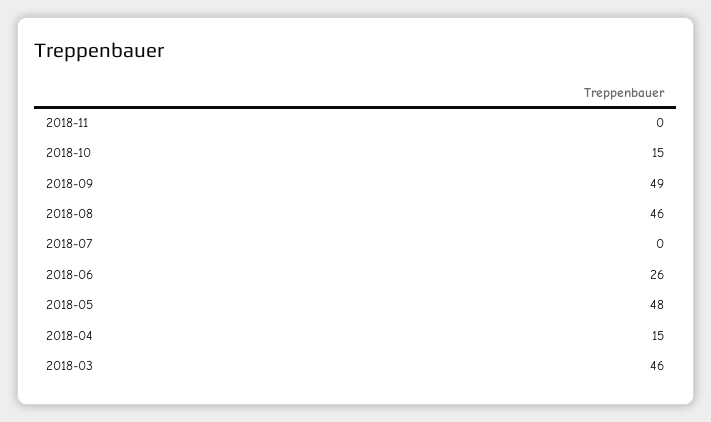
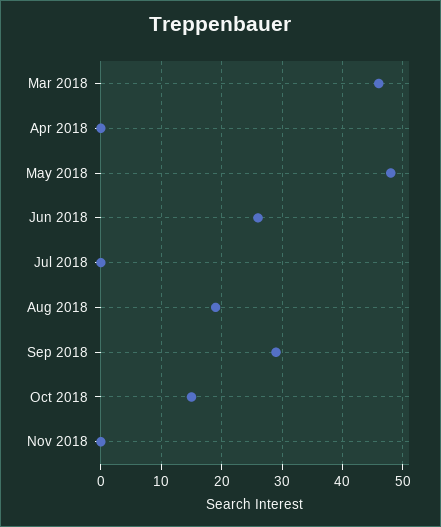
2018-09: 49 -> 29
2018-08: 46 -> 19
2018-04: 15 -> 0

